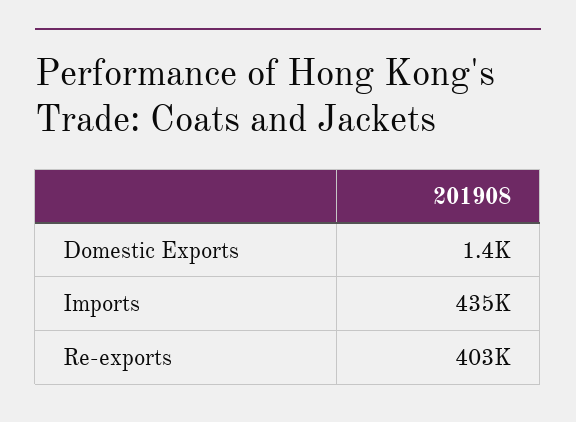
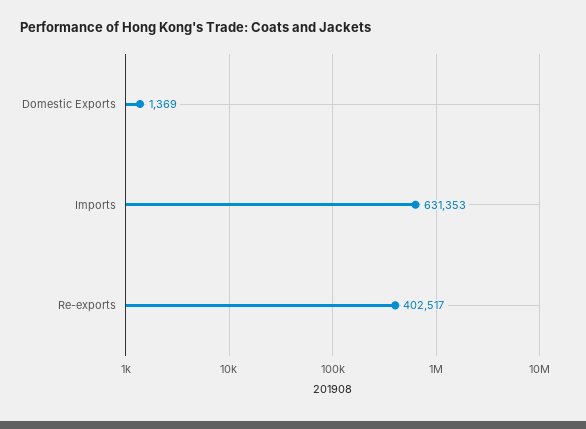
Imports: 435000 -> 631353

